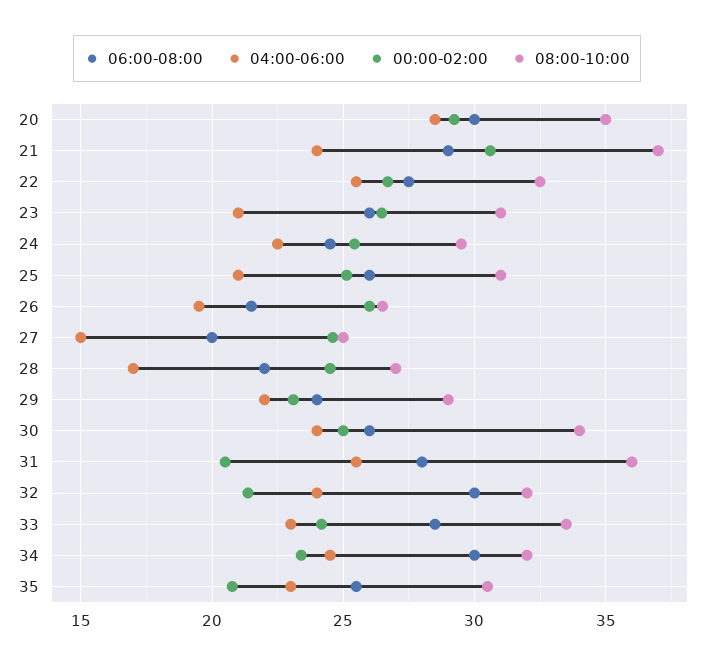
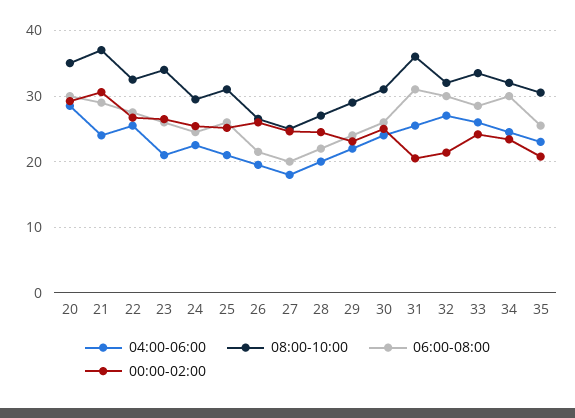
08:00-10:00, 23: 31 -> 34
04:00-06:00, 27: 15 -> 18
04:00-06:00, 28: 17 -> 20
08:00-10:00, 30: 34 -> 31
06:00-08:00, 31: 28 -> 31
04:00-06:00, 32: 24 -> 27
04:00-06:00, 33: 23 -> 26

